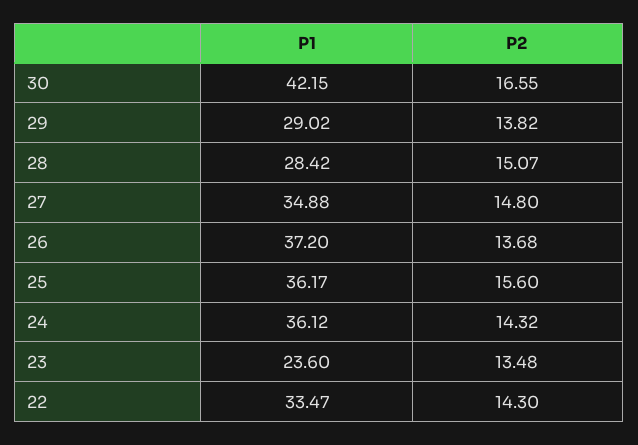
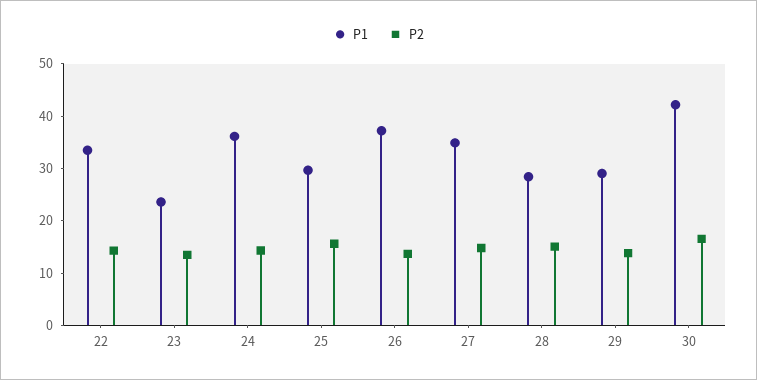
P1, 25: 36.17 -> 30

